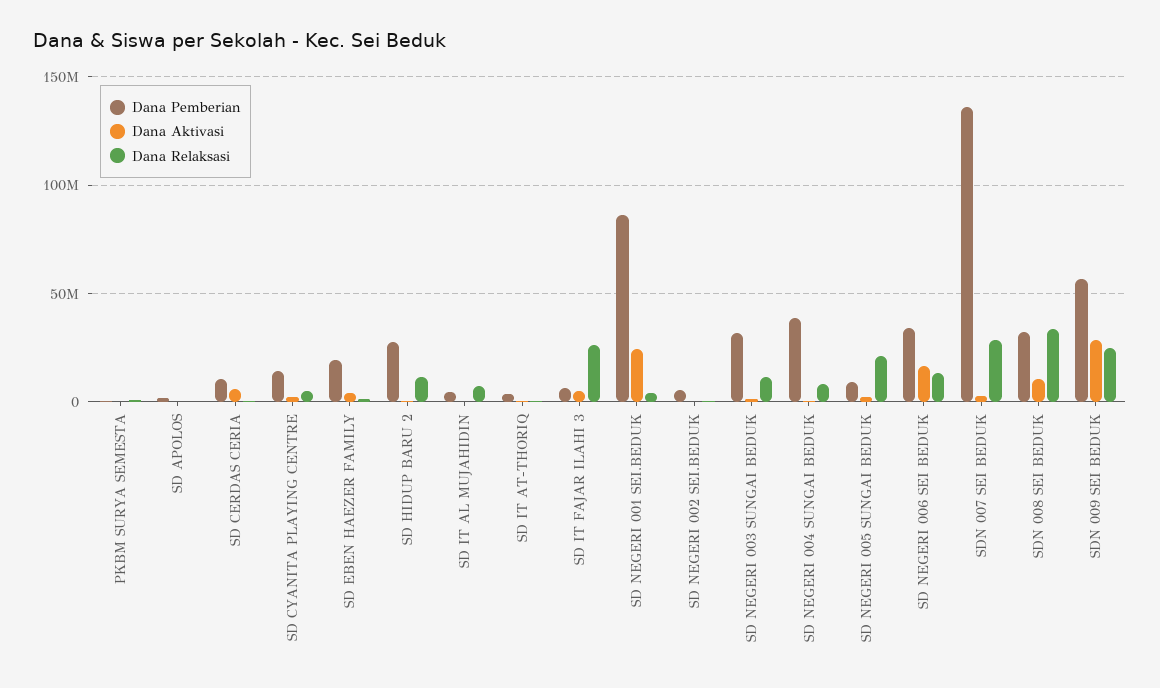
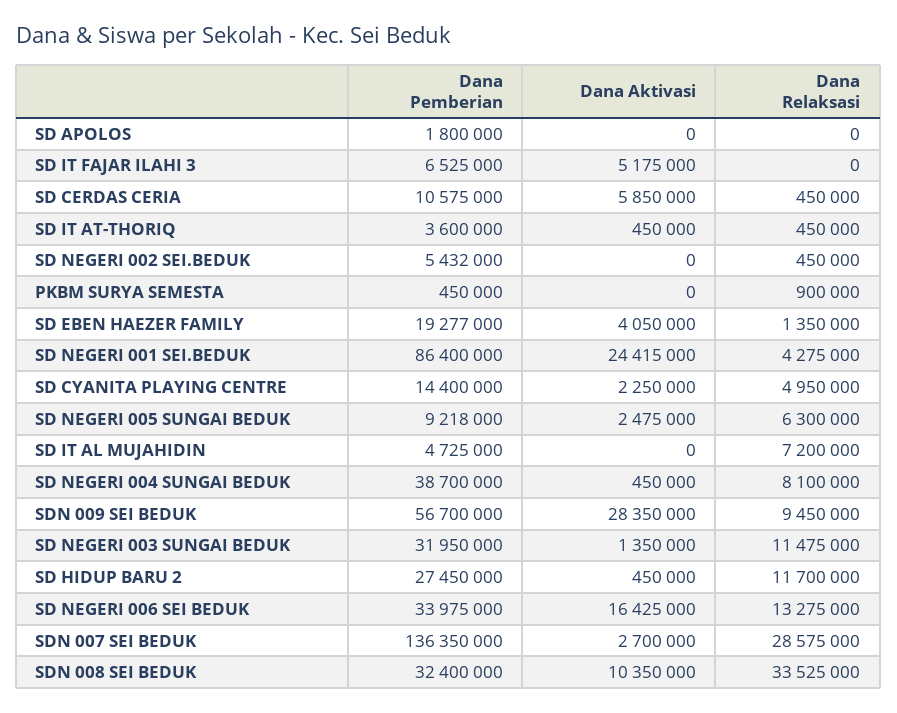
Dana Relaksasi, SD IT FAJAR ILAHI 3: 25000000 -> 0
Dana Relaksasi, SD NEGERI 005 SUNGAI BEDUK: 20000000 -> 6300000
Dana Relaksasi, SDN 009 SEI BEDUK: 25000000 -> 9450000

